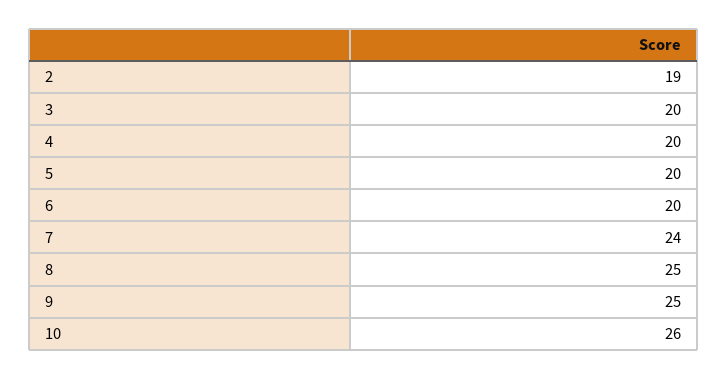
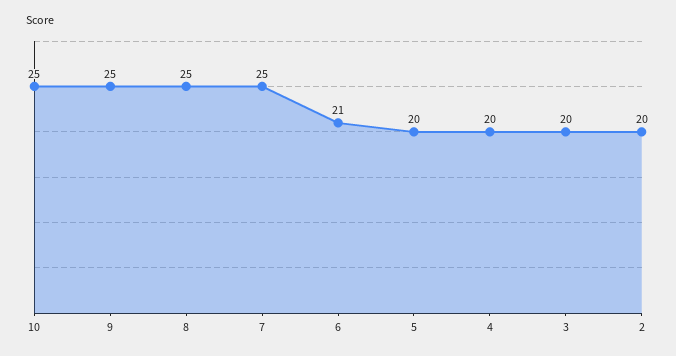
2: 19 -> 20
6: 20 -> 21
7: 24 -> 25
10: 26 -> 25

